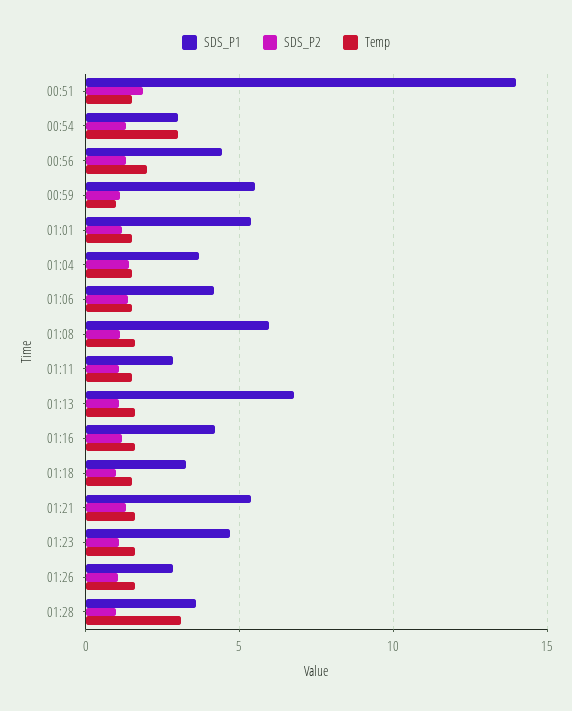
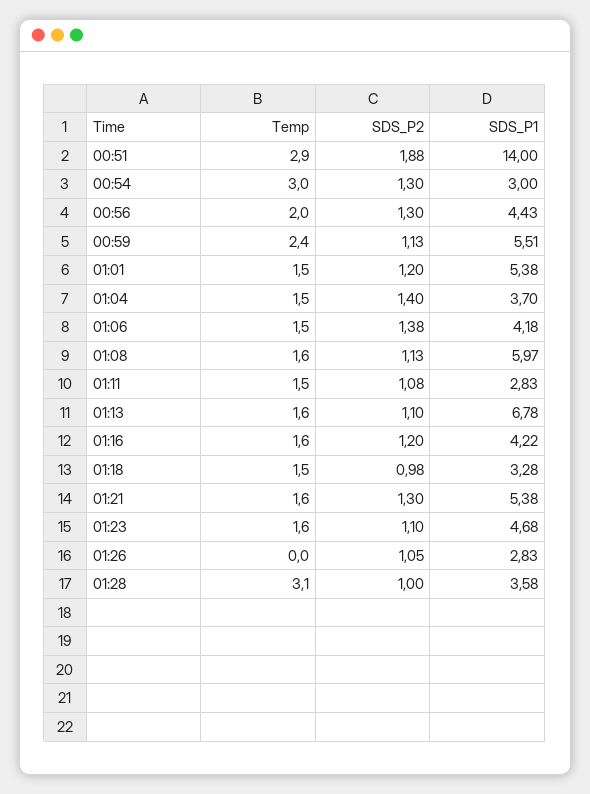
Temp, 00:51: 1.5 -> 2.9
Temp, 00:59: 1 -> 2.4
Temp, 01:26: 1.5 -> 0

